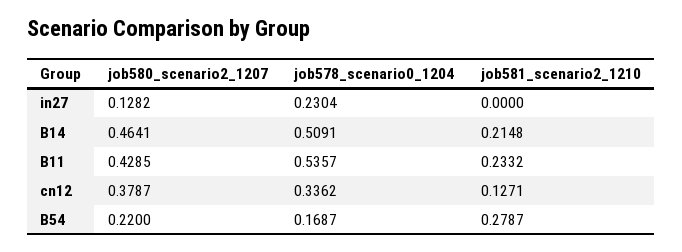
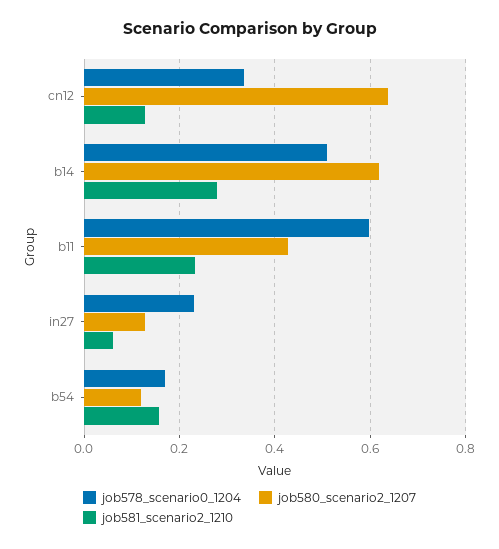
job581_scenario2_1210, in27: 0 -> 0.06
job580_scenario2_1207, B14: 0.4641 -> 0.62
job581_scenario2_1210, B14: 0.2148 -> 0.28
job578_scenario0_1204, B11: 0.5357 -> 0.6
job580_scenario2_1207, cn12: 0.3787 -> 0.64
job580_scenario2_1207, B54: 0.22 -> 0.12
job581_scenario2_1210, B54: 0.2787 -> 0.16

